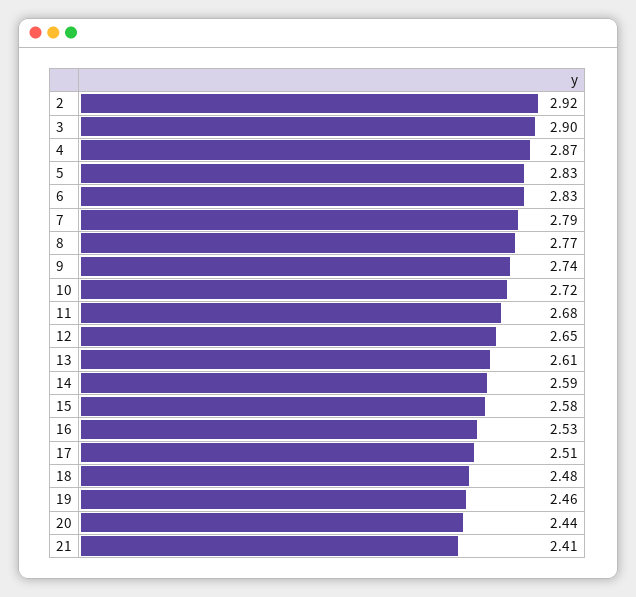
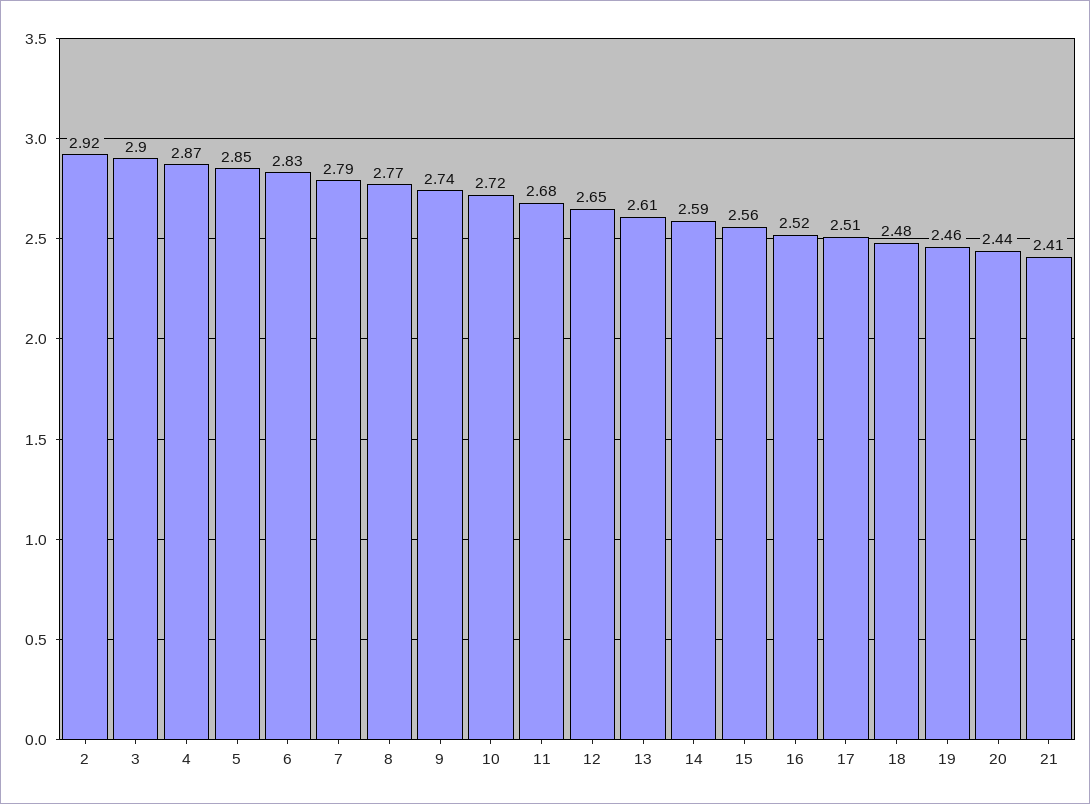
5: 2.83 -> 2.85
15: 2.58 -> 2.56
16: 2.53 -> 2.52

